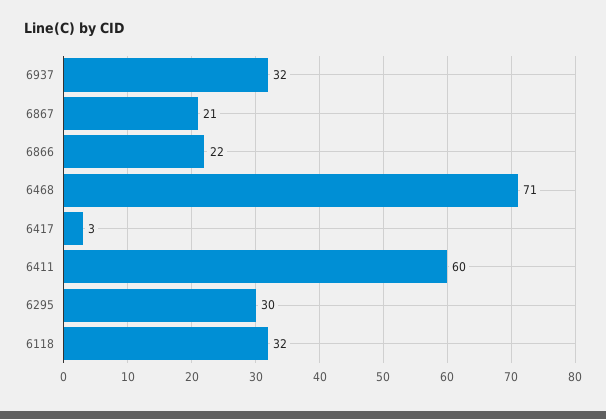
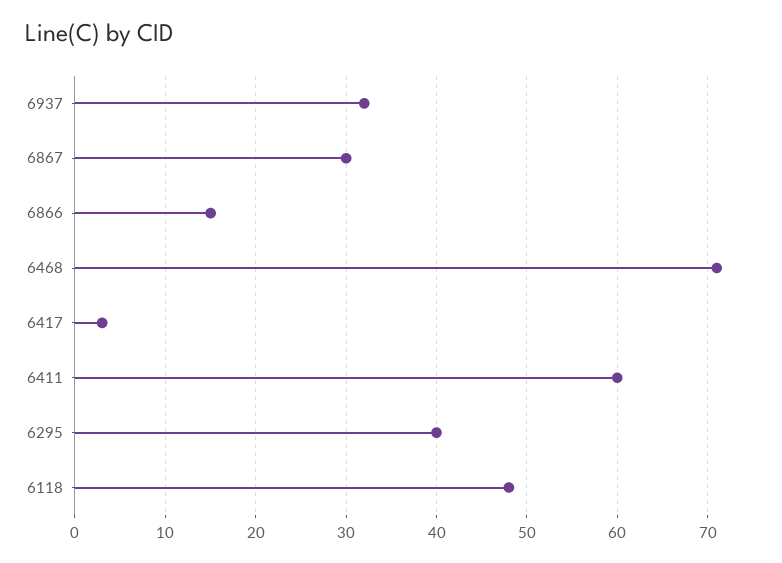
6867: 21 -> 30
6866: 22 -> 15
6295: 30 -> 40
6118: 32 -> 48

